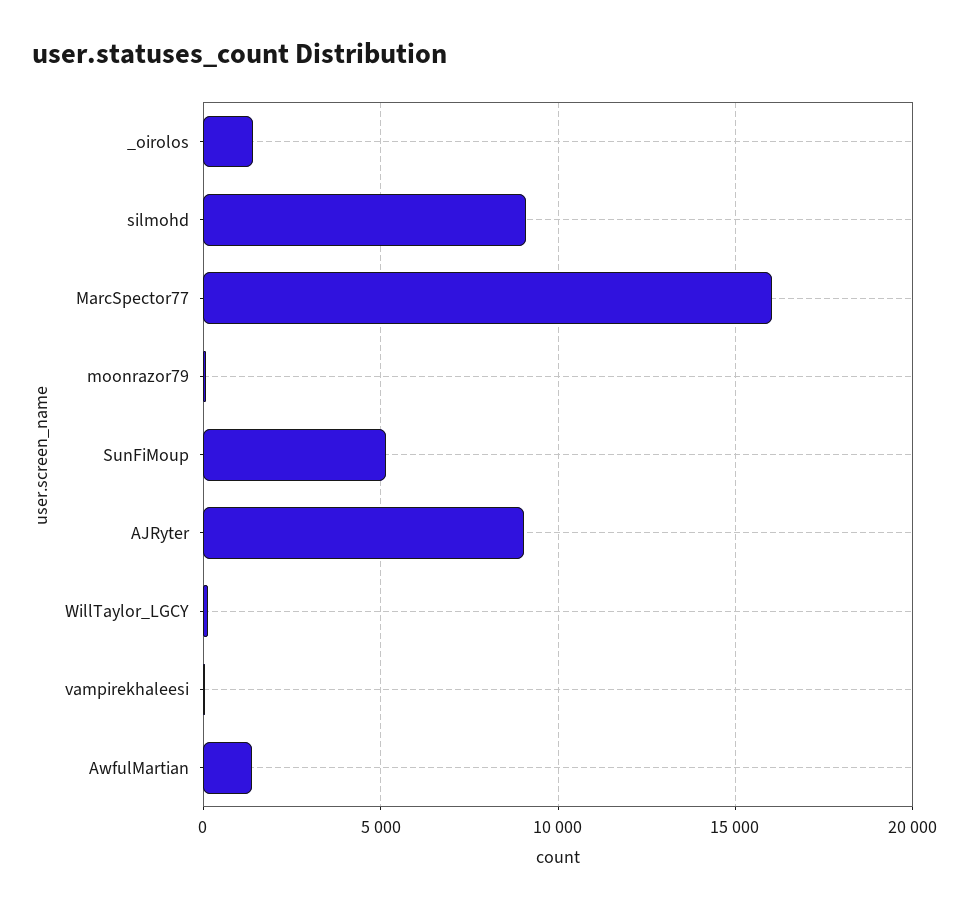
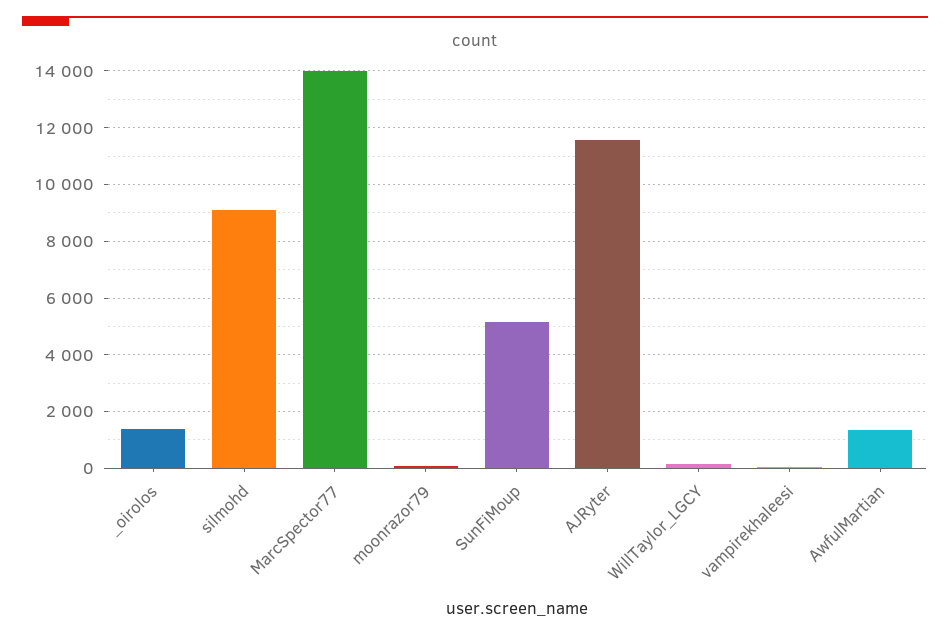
MarcSpector77: 16000 -> 14000
AJRyter: 9000 -> 11500

